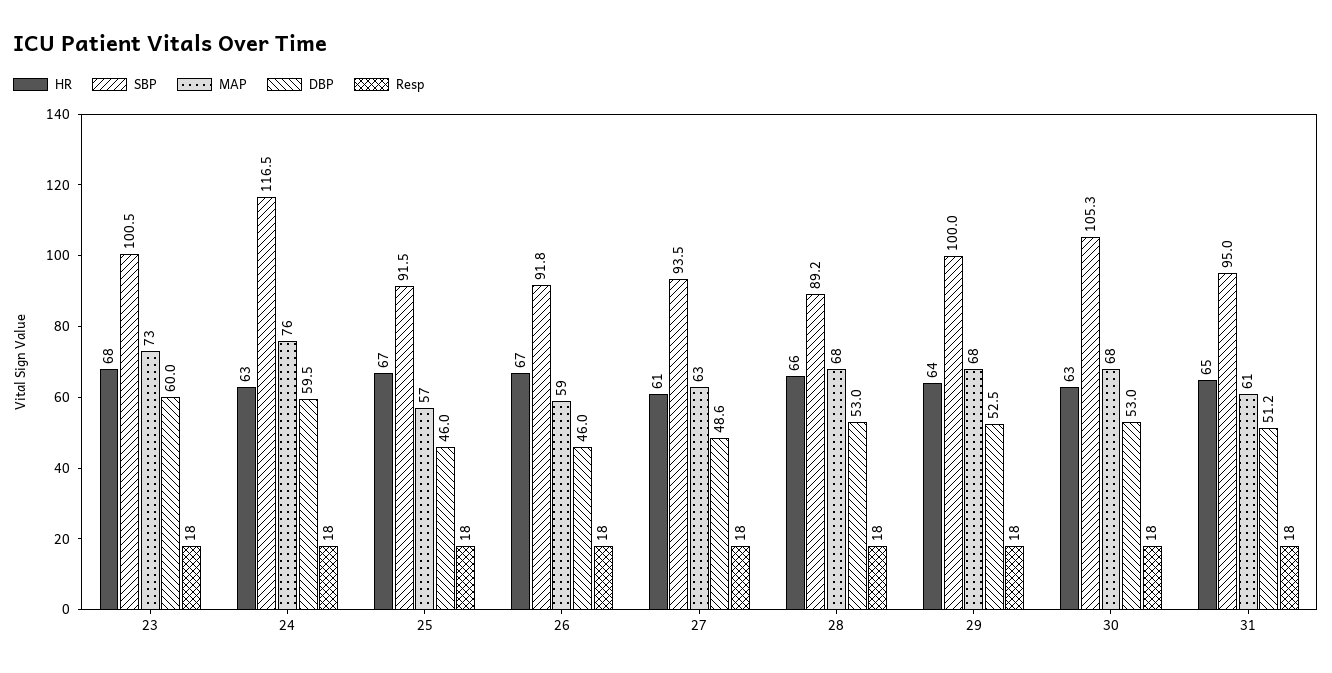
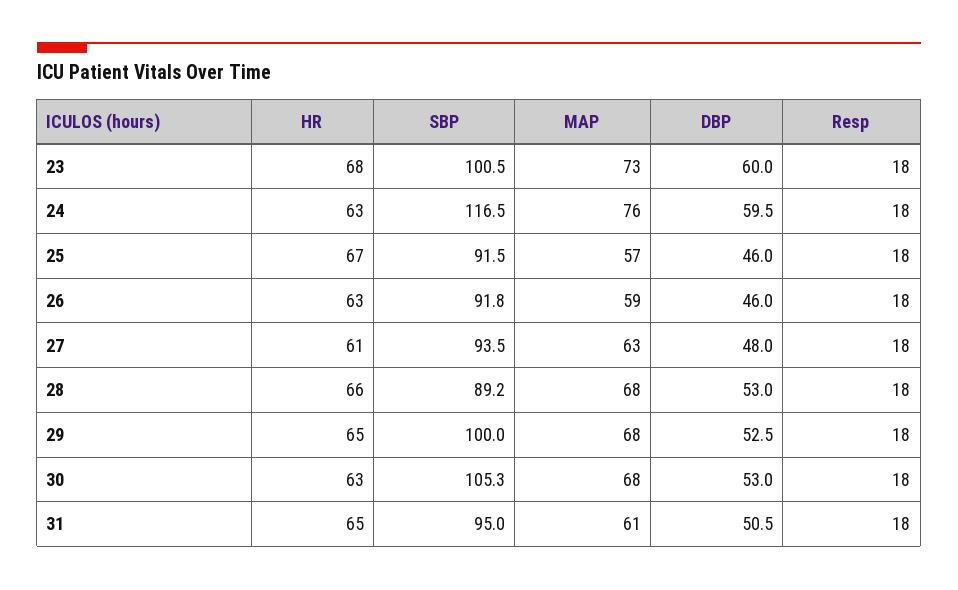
HR, 26: 67 -> 63
DBP, 27: 48.6 -> 48
HR, 29: 64 -> 65
DBP, 31: 51.2 -> 50.5

